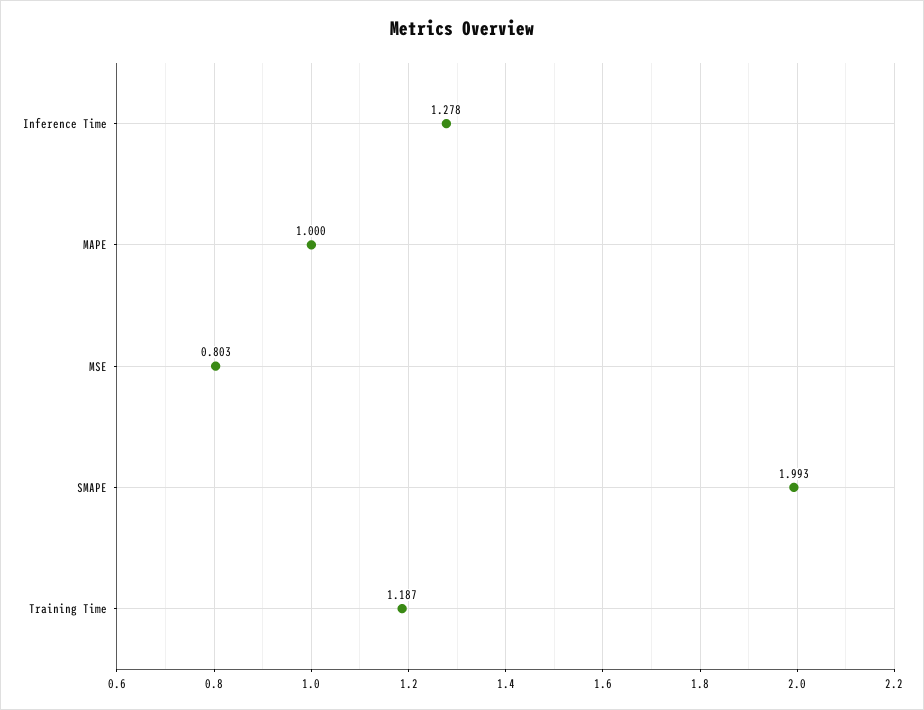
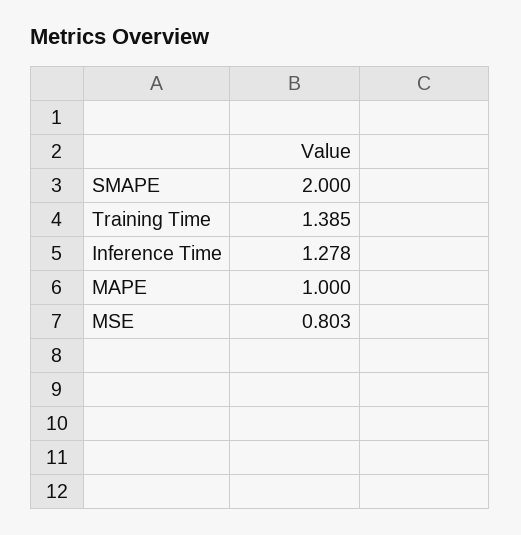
SMAPE: 1.993 -> 2
Training Time: 1.187 -> 1.385

